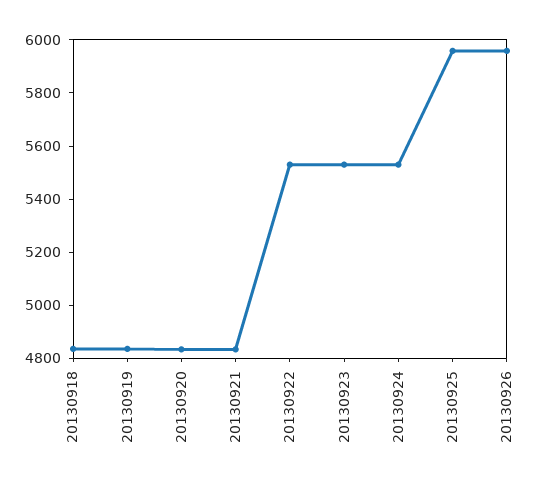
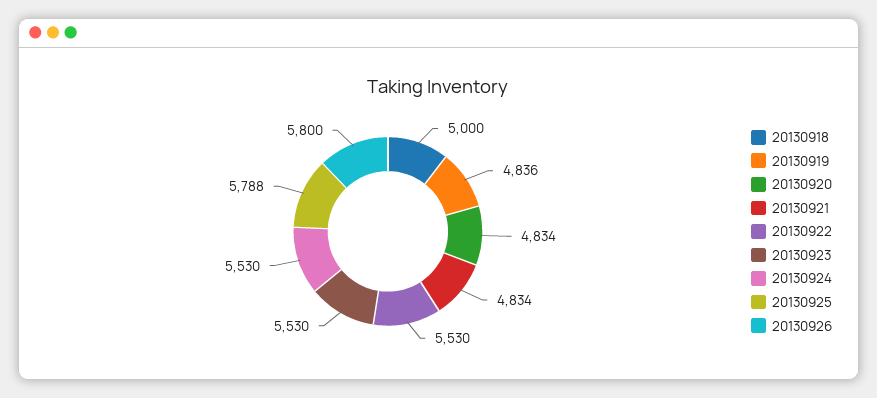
20130918: 4850 -> 5000
20130925: 5950 -> 5788
20130926: 5950 -> 5800

